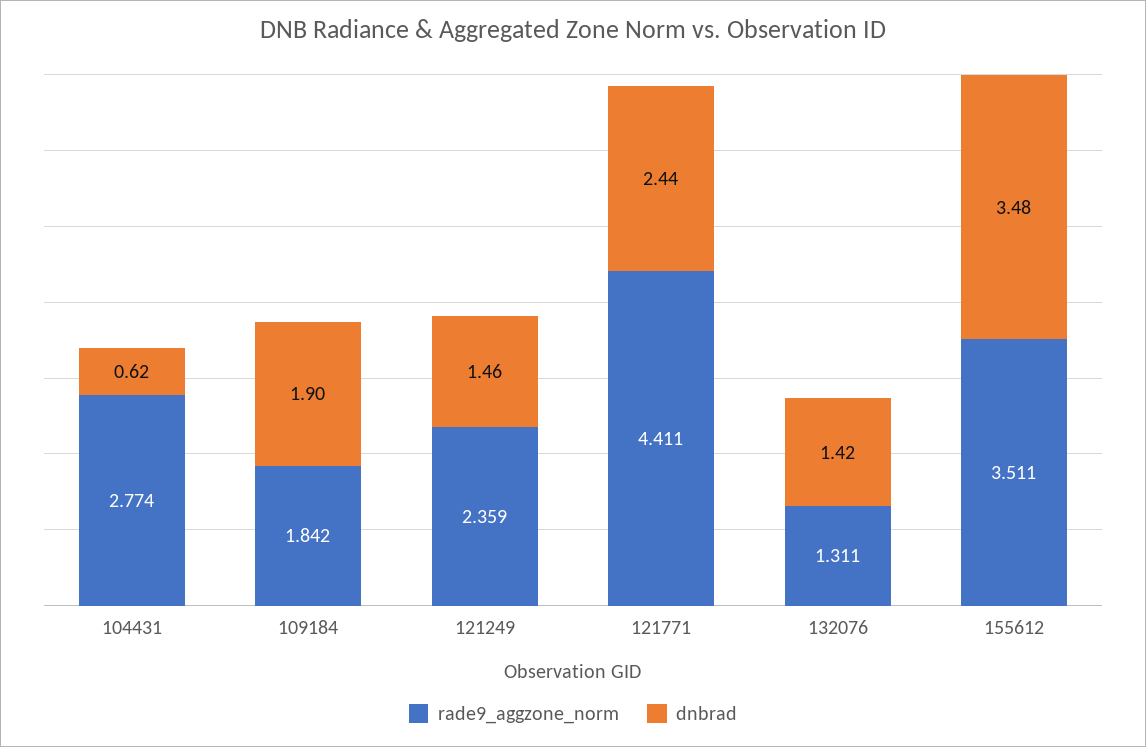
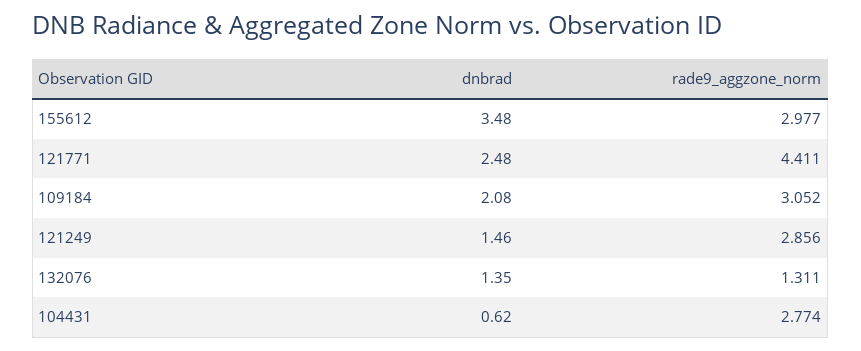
rade9_aggzone_norm, 109184: 1.842 -> 3.052
dnbrad, 109184: 1.9 -> 2.08
rade9_aggzone_norm, 121249: 2.359 -> 2.856
dnbrad, 121771: 2.44 -> 2.48
dnbrad, 132076: 1.42 -> 1.35
rade9_aggzone_norm, 155612: 3.511 -> 2.977

